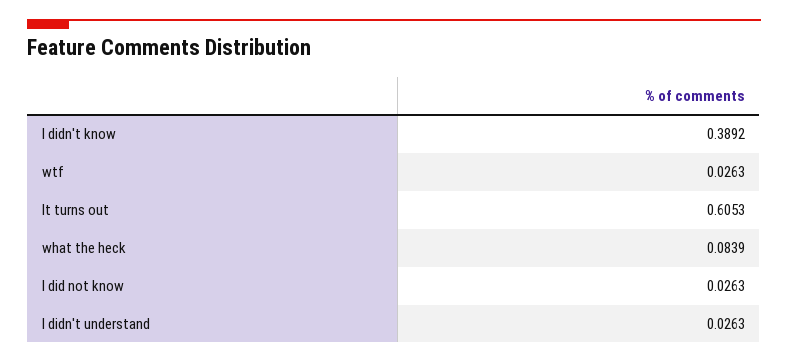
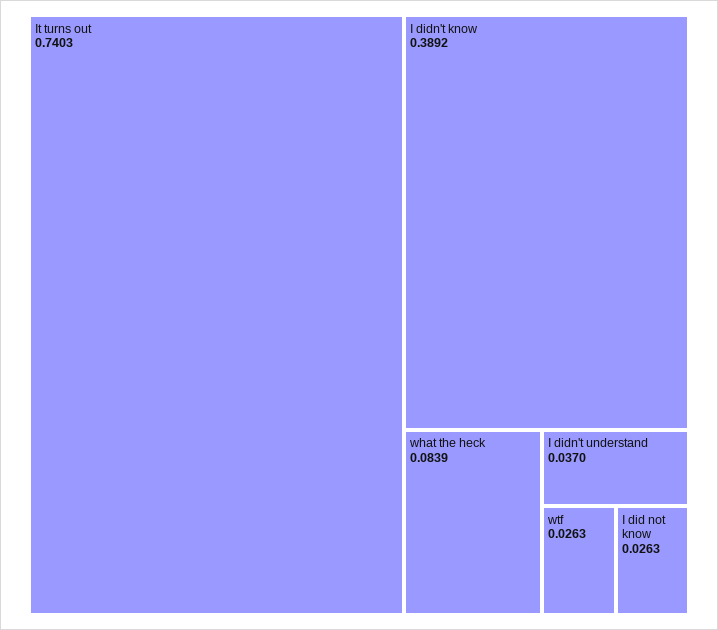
It turns out: 0.6053 -> 0.7403
I didn't understand: 0.0263 -> 0.037

